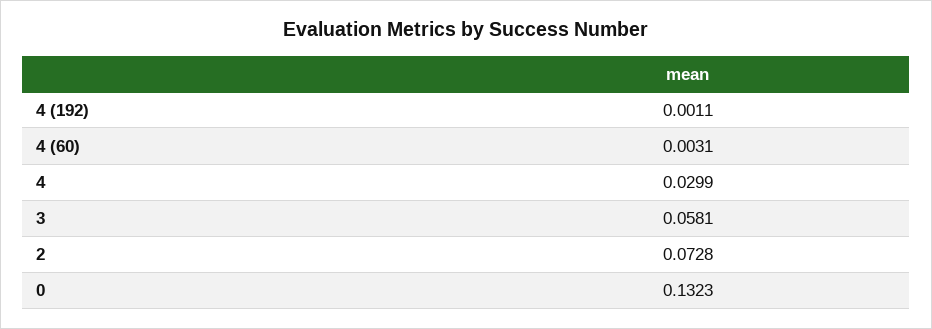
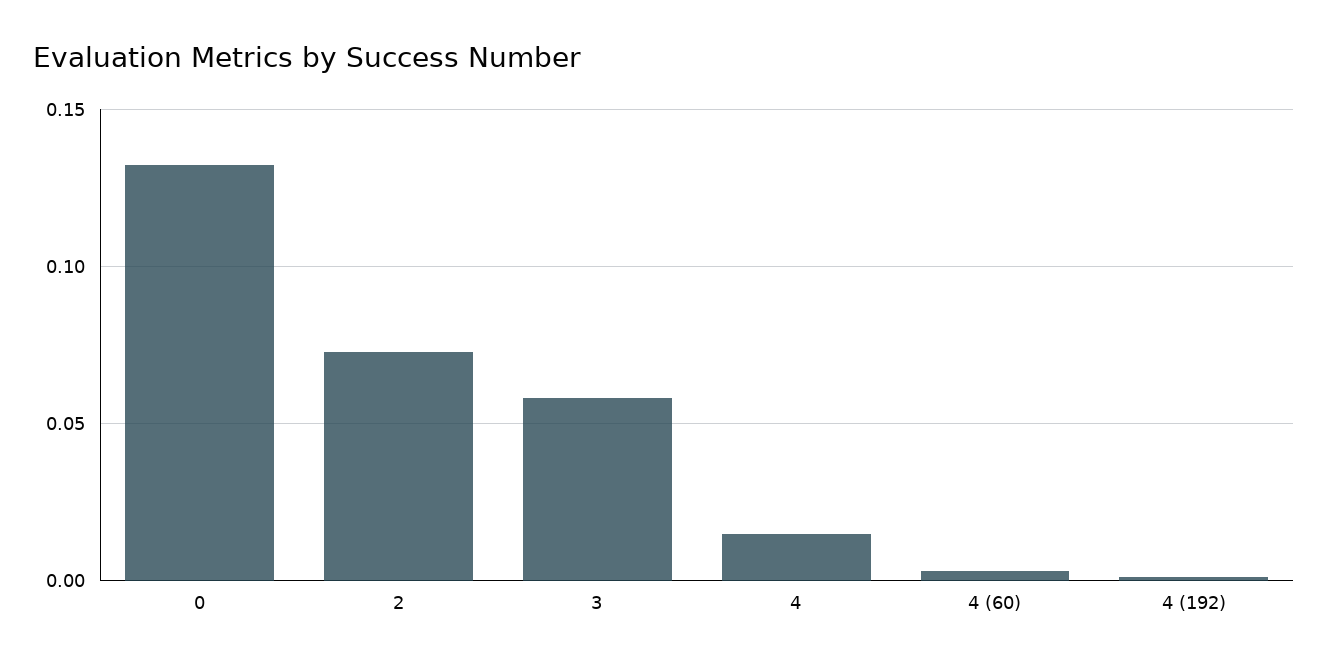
4: 0.0299 -> 0.015

